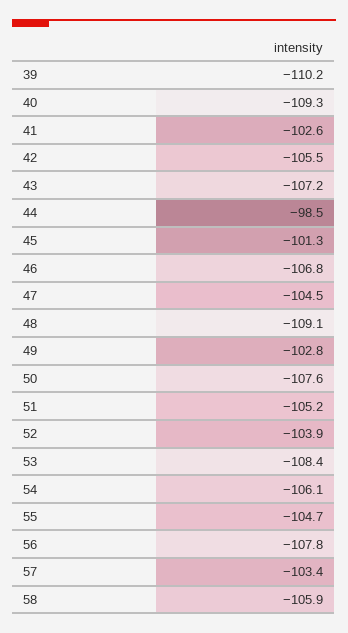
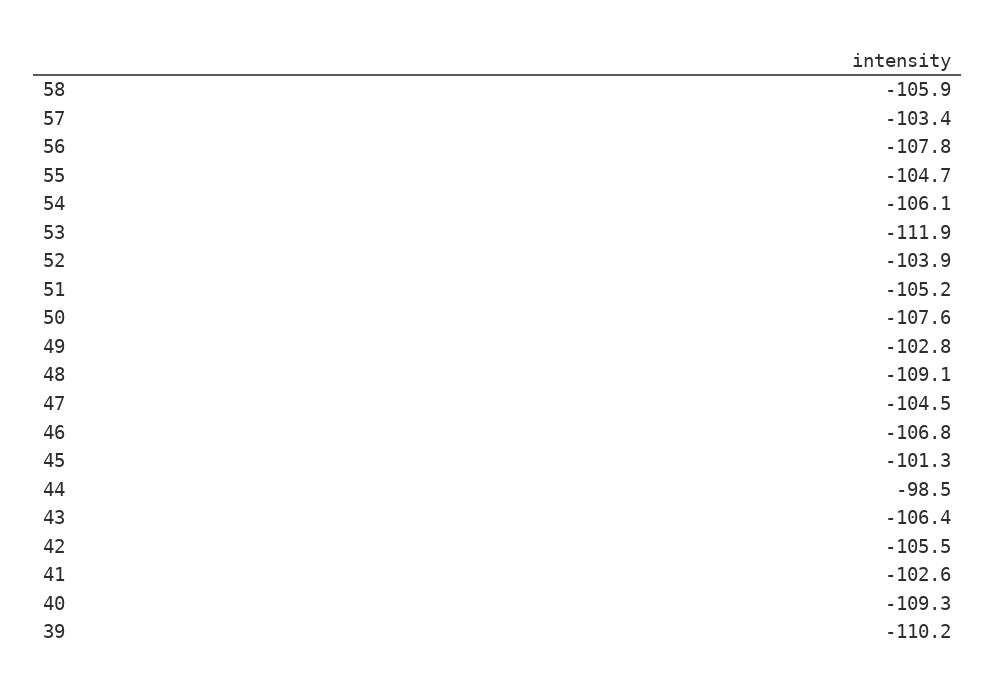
43: -107.2 -> -106.4
53: -108.4 -> -111.9

